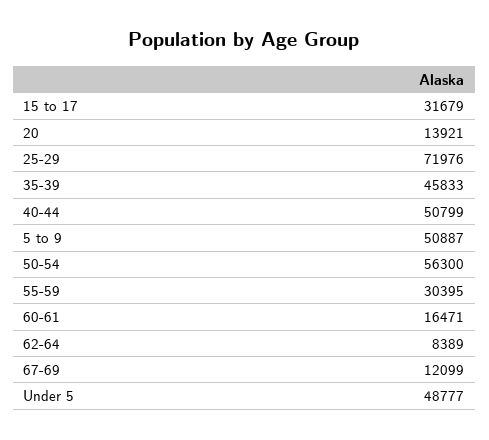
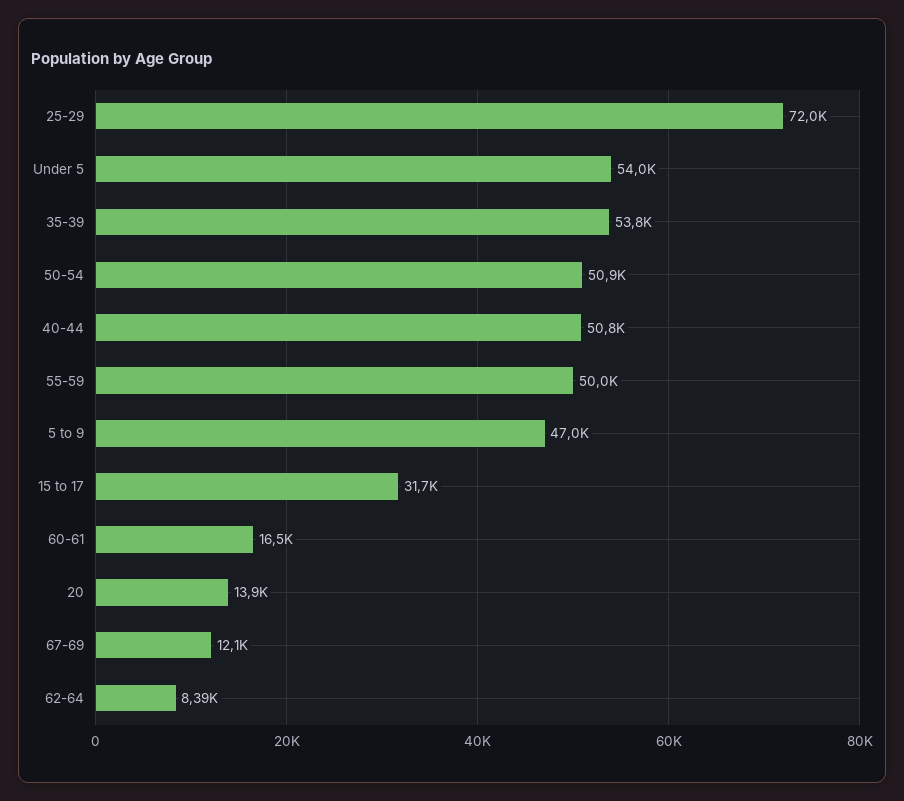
35-39: 45833 -> 53800
5 to 9: 50887 -> 47000
50-54: 56300 -> 50900
55-59: 30395 -> 50000
Under 5: 48777 -> 54000

